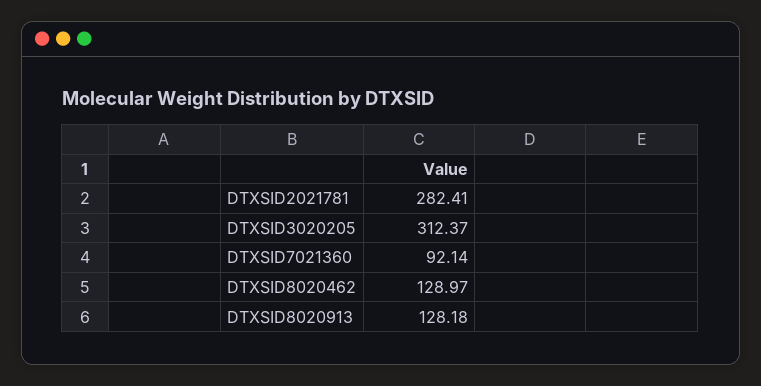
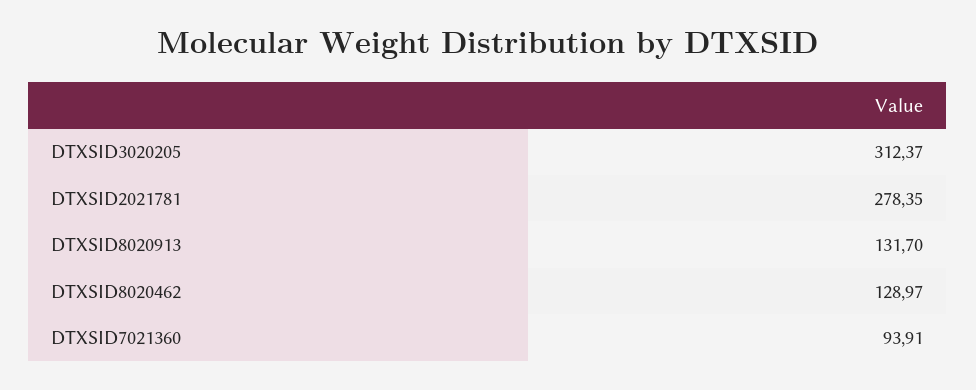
DTXSID2021781: 282.41 -> 278.35
DTXSID7021360: 92.14 -> 93.91
DTXSID8020913: 128.18 -> 131.7

